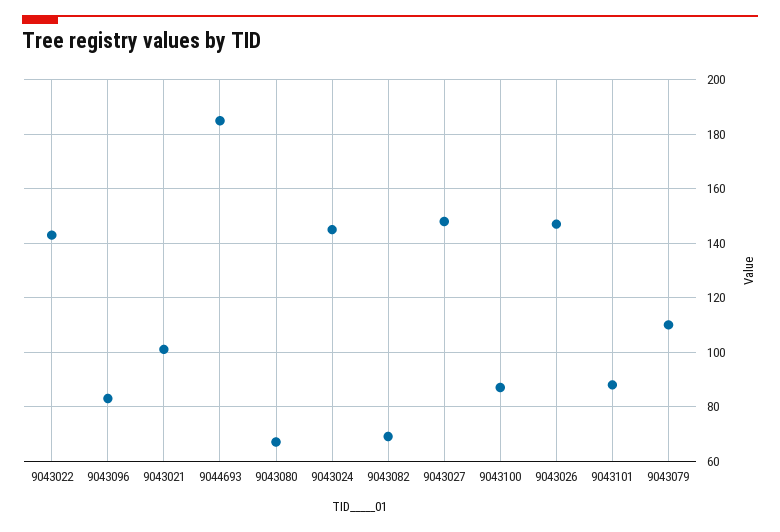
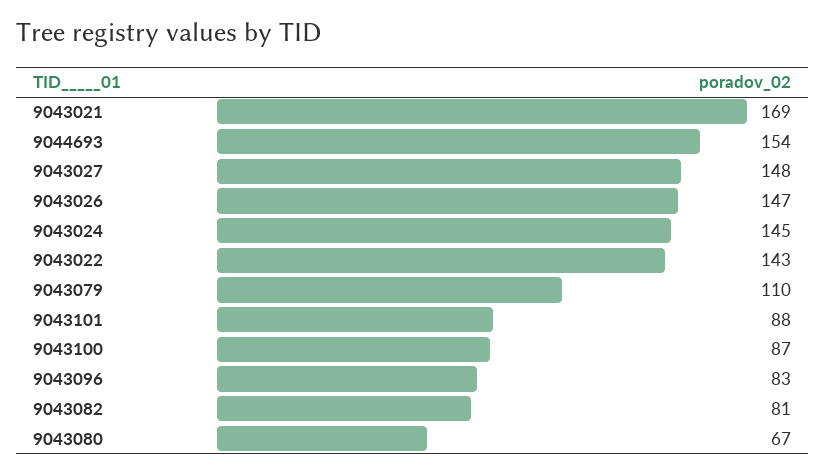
9043021: 100 -> 169
9044693: 185 -> 154
9043082: 70 -> 81

